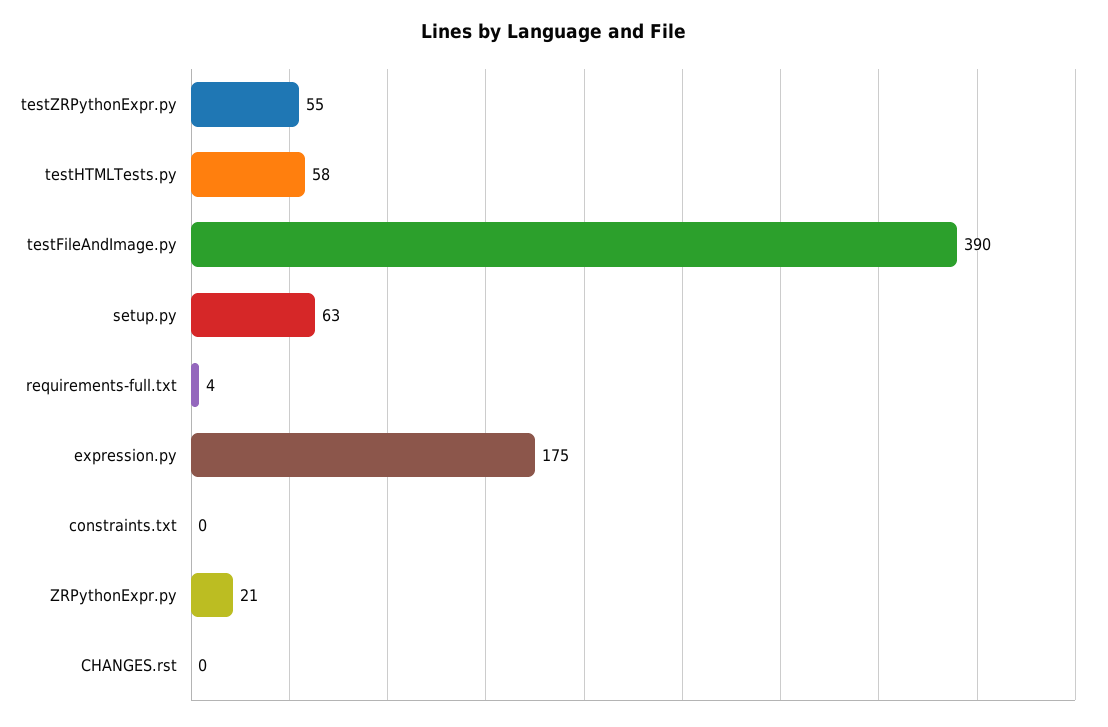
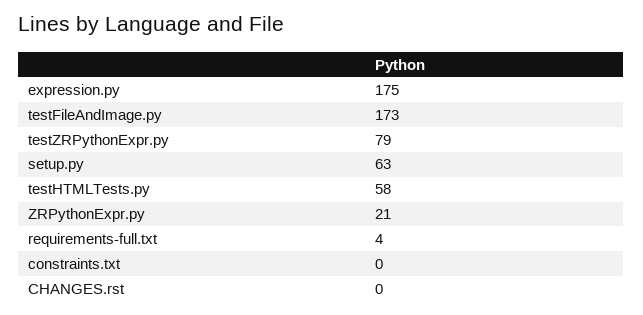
testZRPythonExpr.py: 55 -> 79
testFileAndImage.py: 390 -> 173

